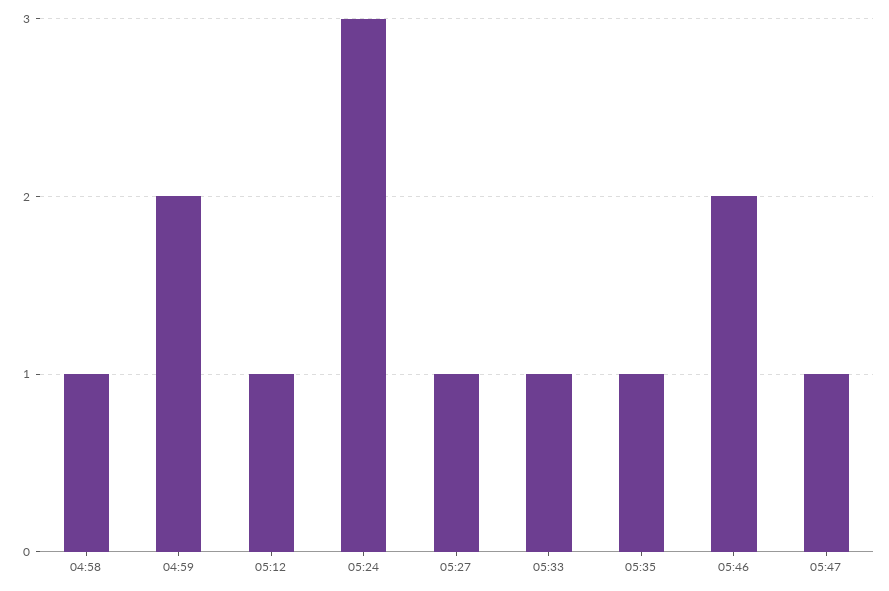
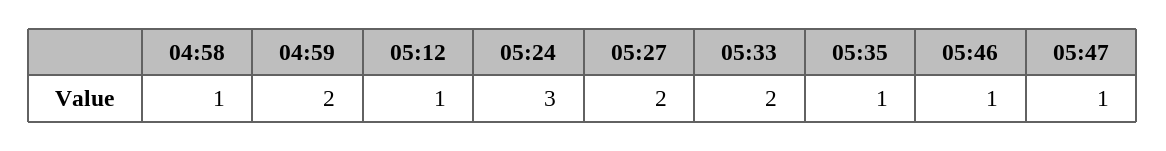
05:27: 1 -> 2
05:33: 1 -> 2
05:46: 2 -> 1

